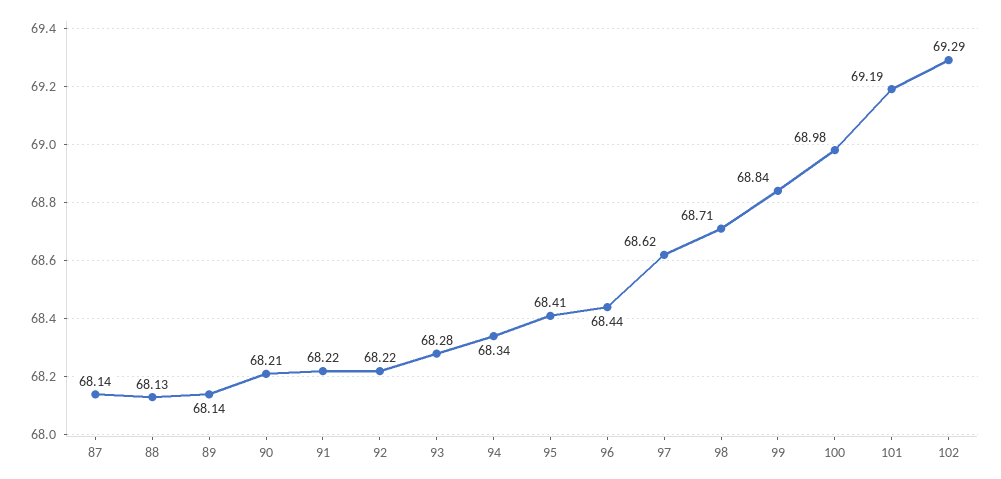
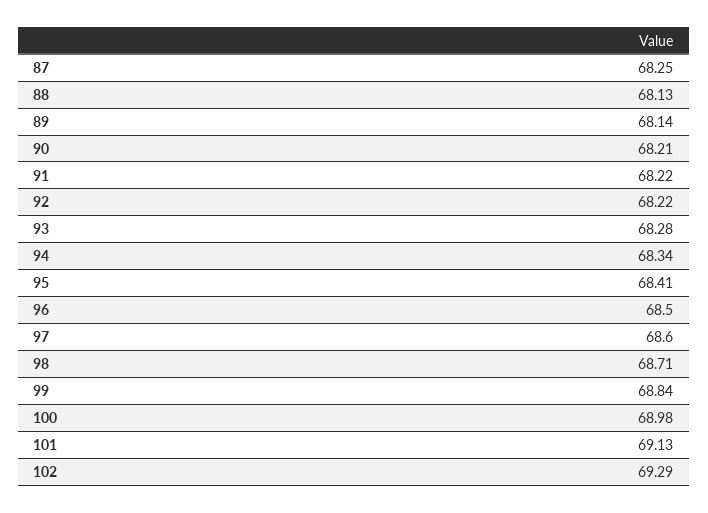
87: 68.14 -> 68.25
96: 68.44 -> 68.5
97: 68.62 -> 68.6
101: 69.19 -> 69.13

